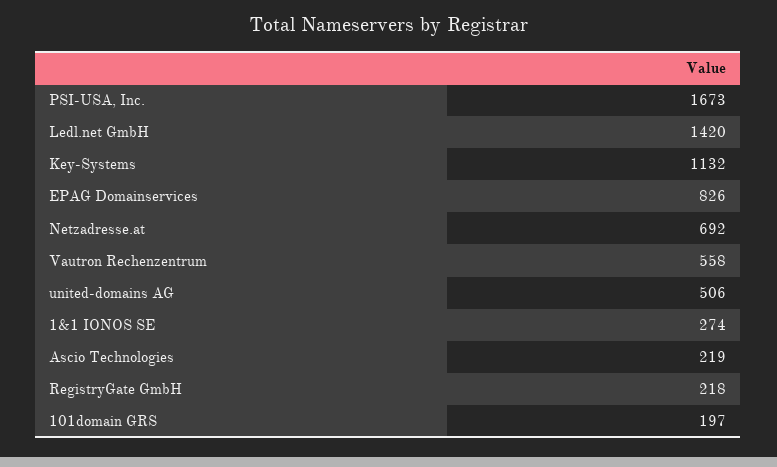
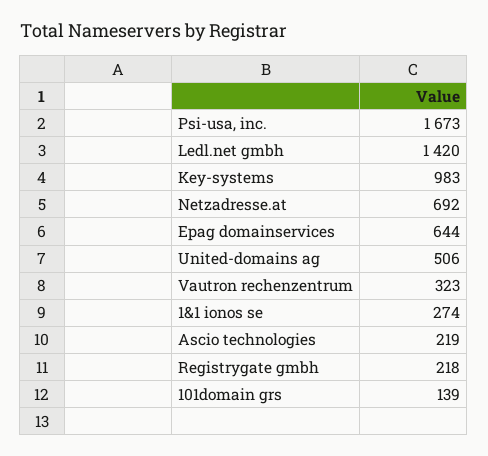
Key-Systems: 1132 -> 983
EPAG Domainservices: 826 -> 644
Vautron Rechenzentrum: 558 -> 323
101domain GRS: 197 -> 139

